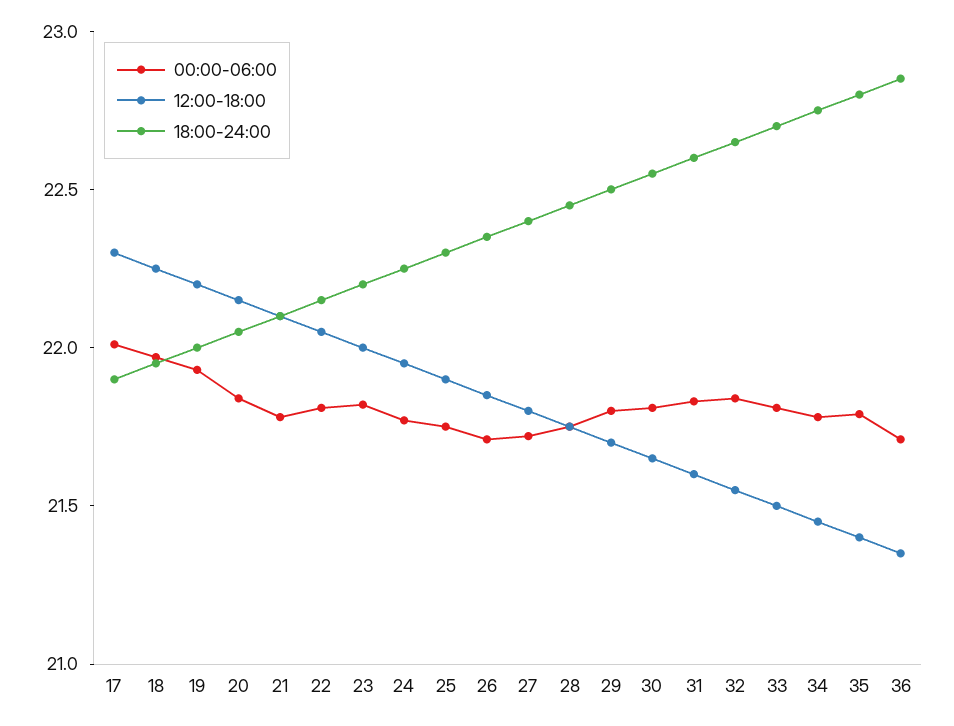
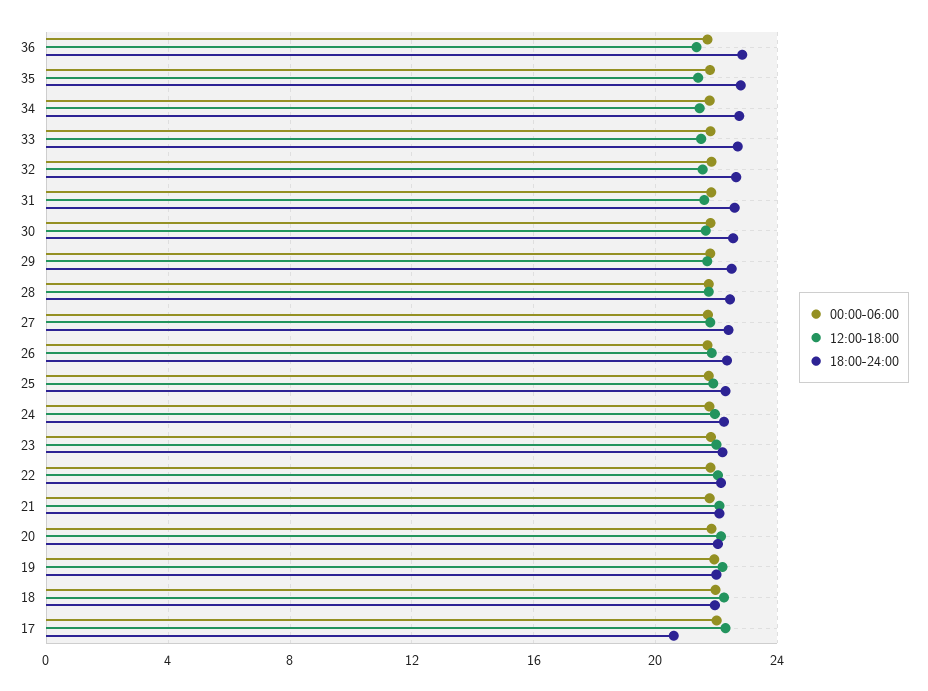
18:00-24:00, 17: 21.9 -> 20.5

